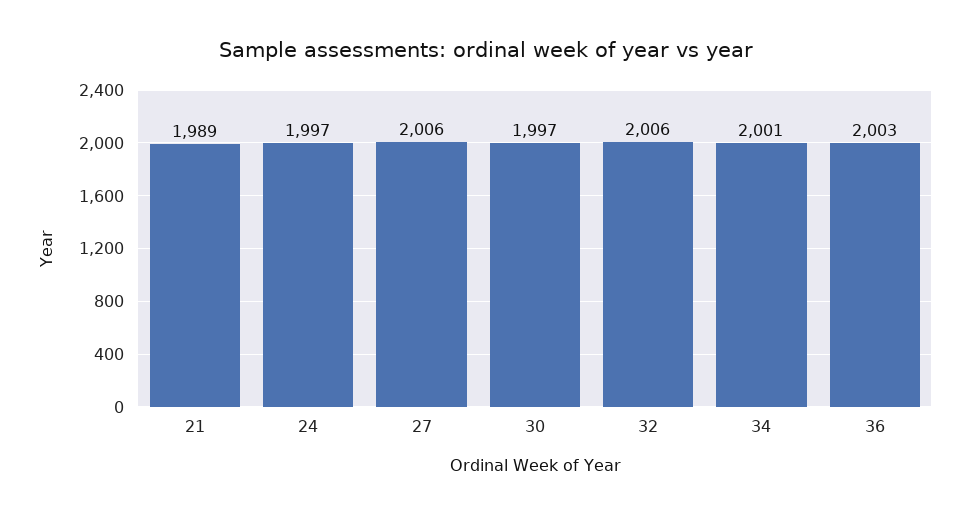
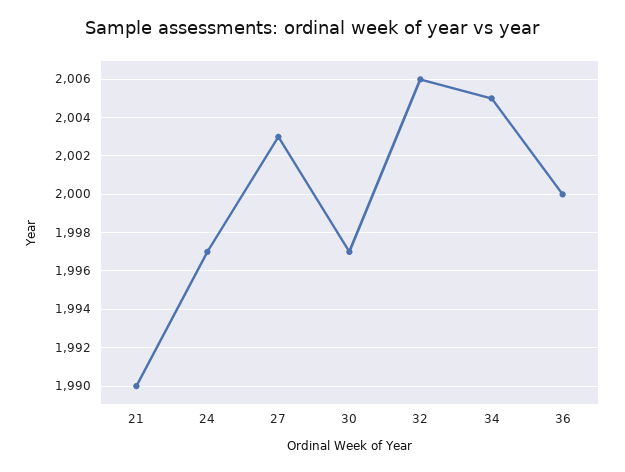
21: 1989 -> 1990
27: 2006 -> 2003
34: 2001 -> 2005
36: 2003 -> 2000

